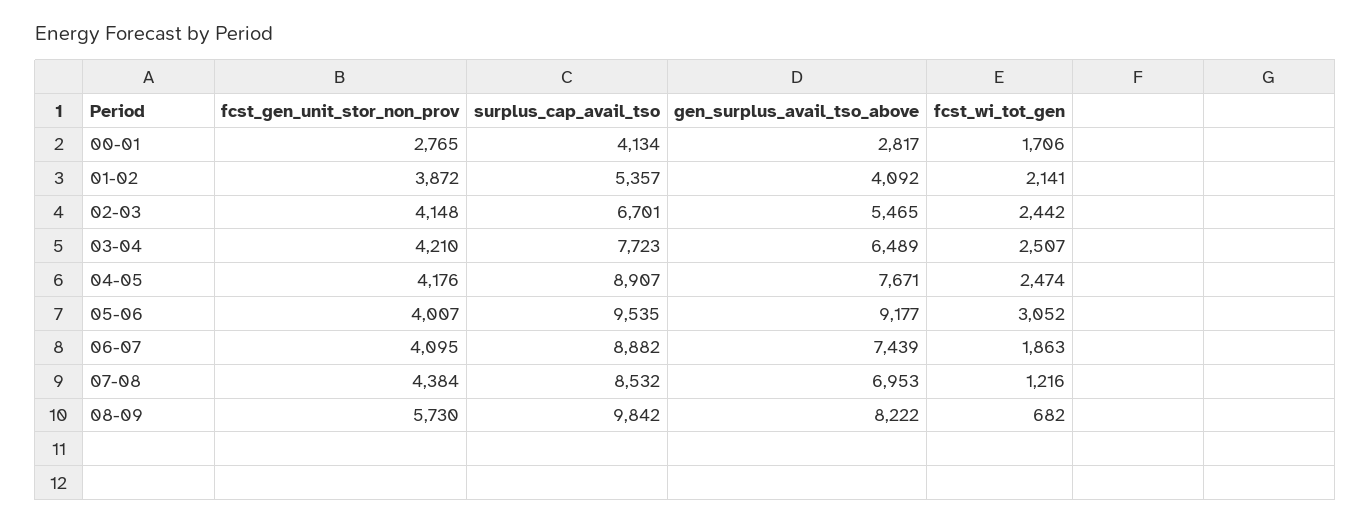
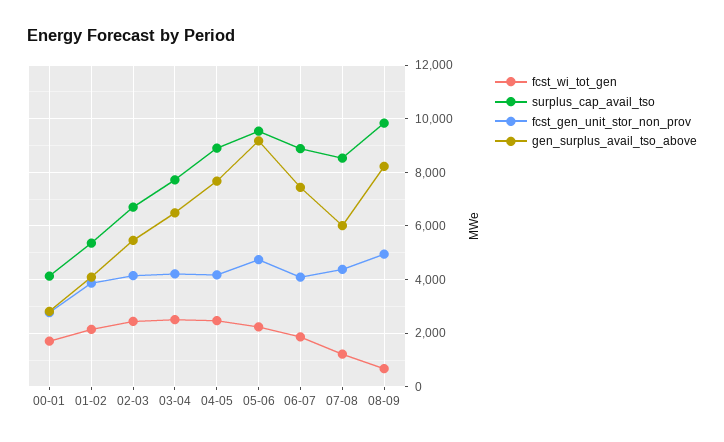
fcst_gen_unit_stor_non_prov, 05-06: 4007 -> 4750
fcst_wi_tot_gen, 05-06: 3052 -> 2250
gen_surplus_avail_tso_above, 07-08: 6953 -> 6000
fcst_gen_unit_stor_non_prov, 08-09: 5730 -> 5000

